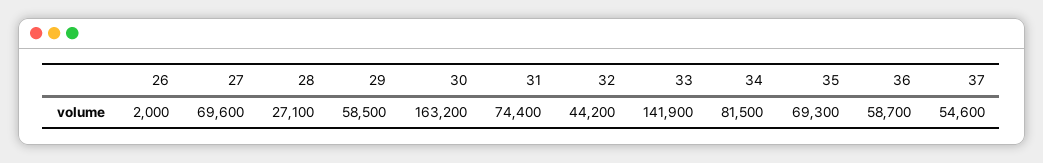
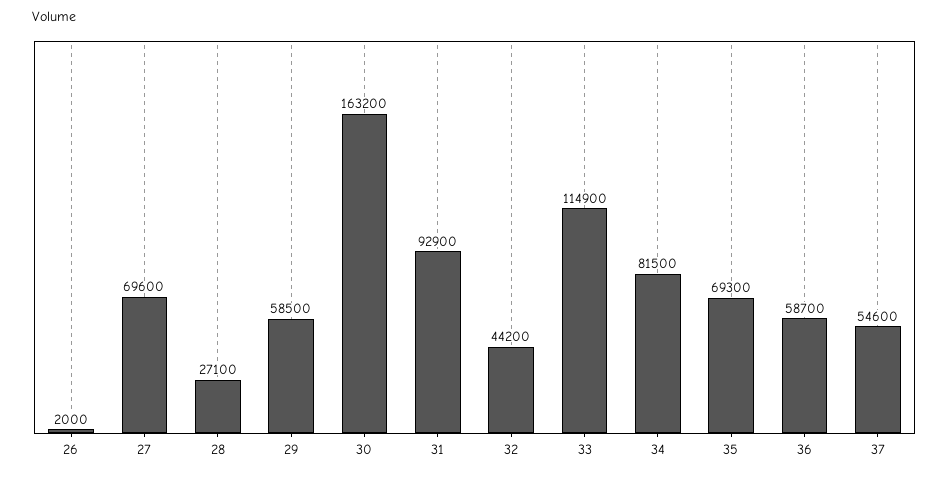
31: 74400 -> 92900
33: 141900 -> 114900

